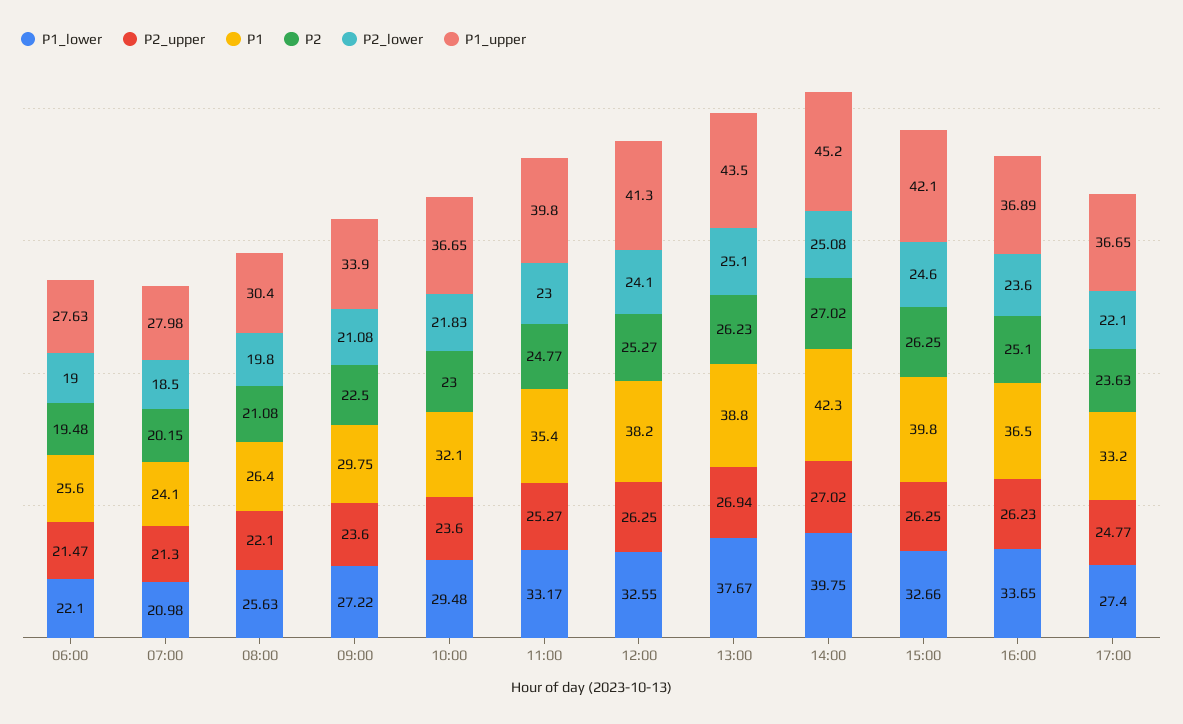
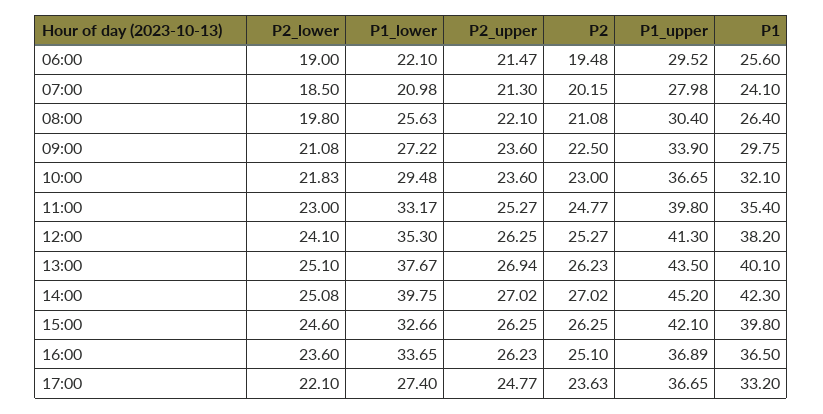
P1_upper, 06:00: 27.63 -> 29.52
P1_lower, 12:00: 32.55 -> 35.3
P1, 13:00: 38.8 -> 40.1

